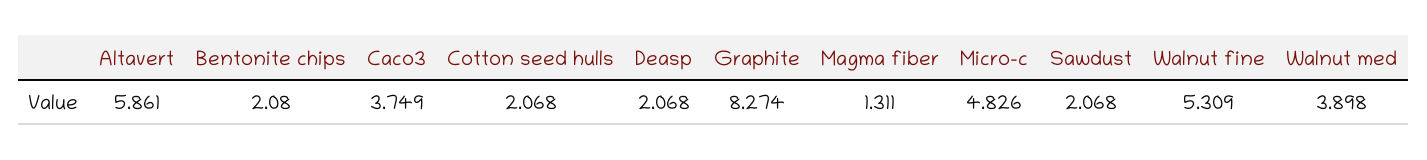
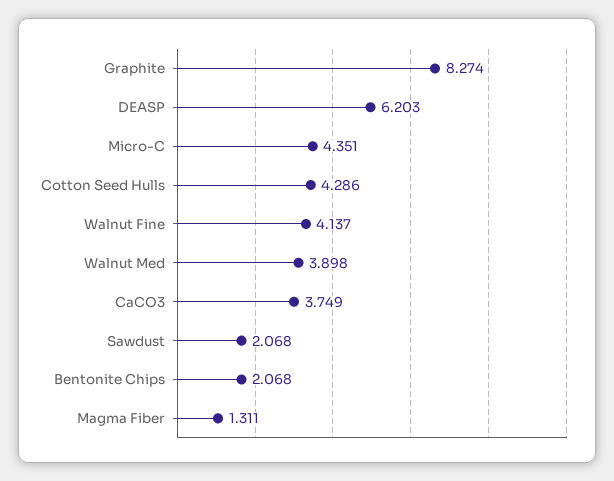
Altavert: 5.861 -> none
Bentonite chips: 2.08 -> 2.068
Cotton seed hulls: 2.068 -> 4.286
Deasp: 2.068 -> 6.203
Micro-c: 4.826 -> 4.351
Walnut fine: 5.309 -> 4.137

